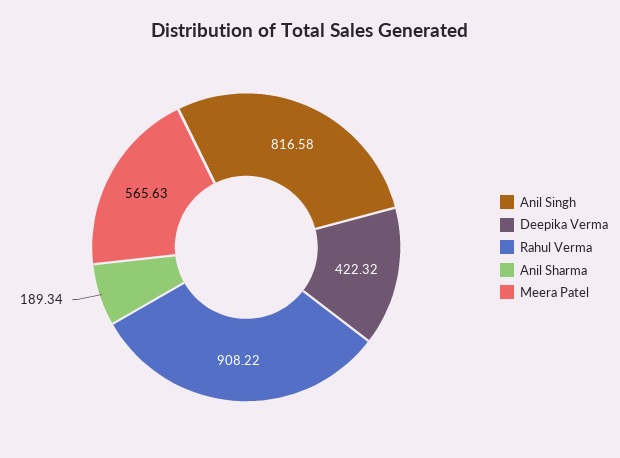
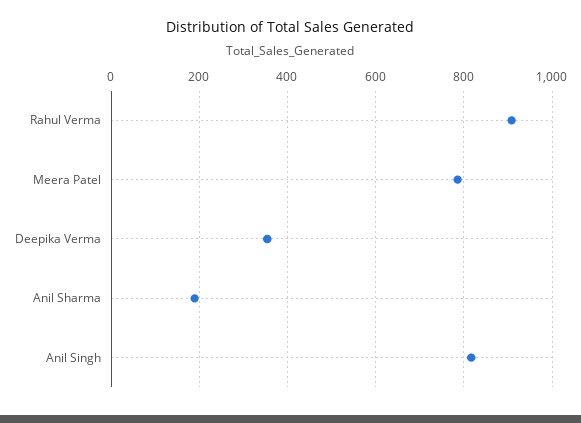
Deepika Verma: 422.32 -> 360
Meera Patel: 565.63 -> 780

